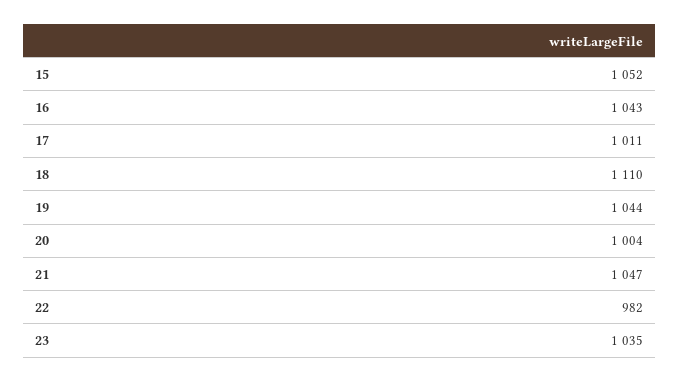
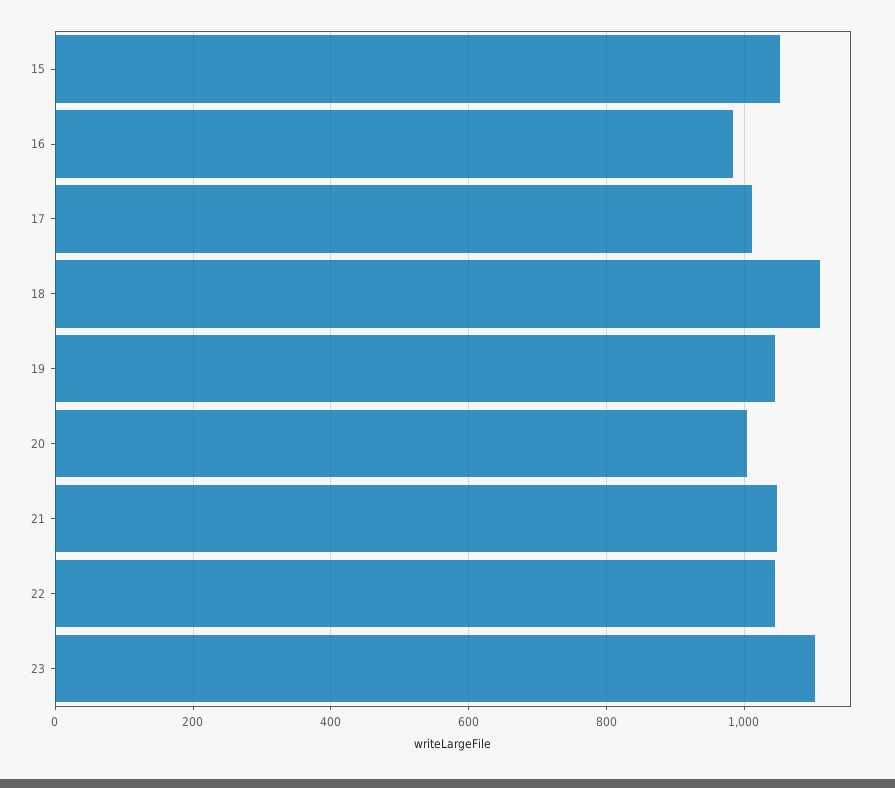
16: 1043 -> 980
22: 982 -> 1040
23: 1035 -> 1100

